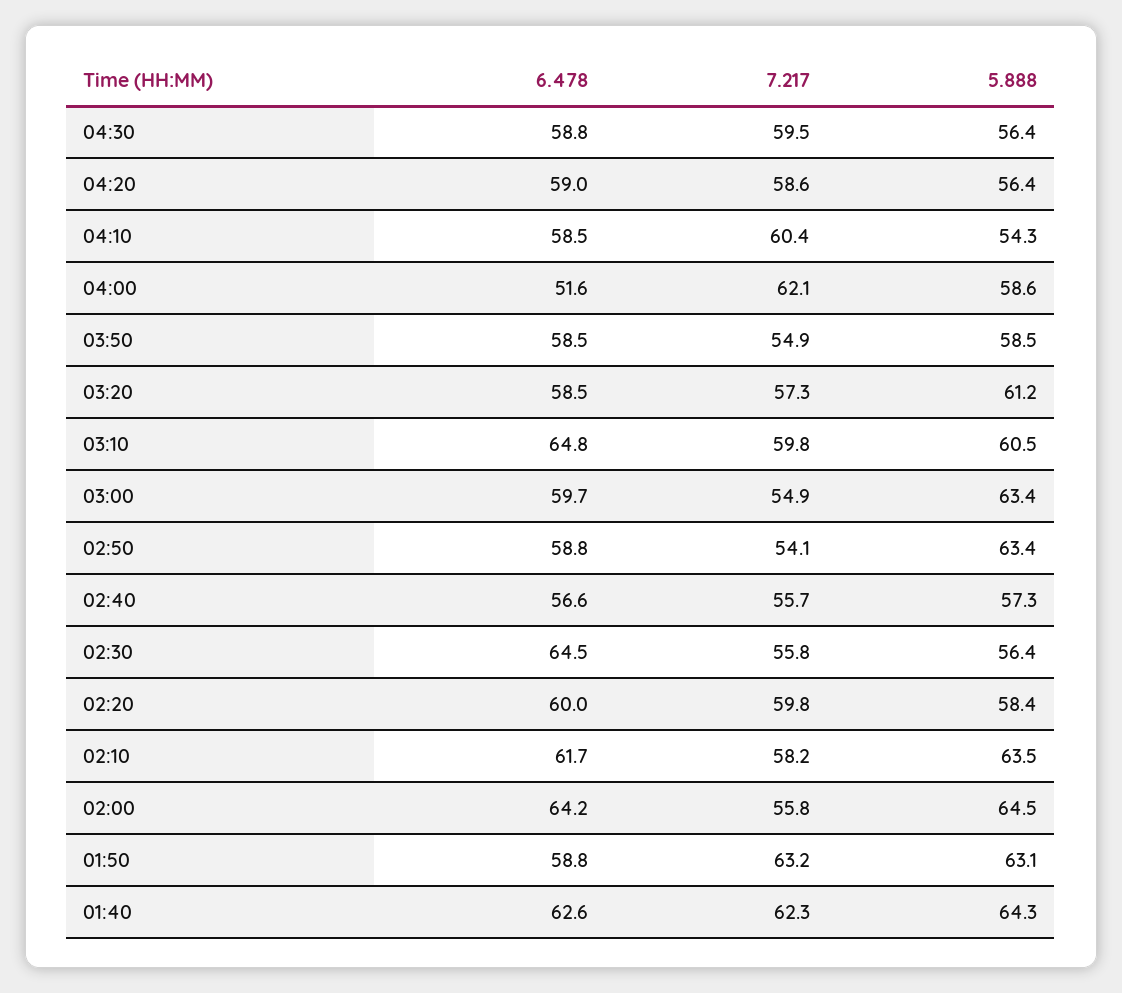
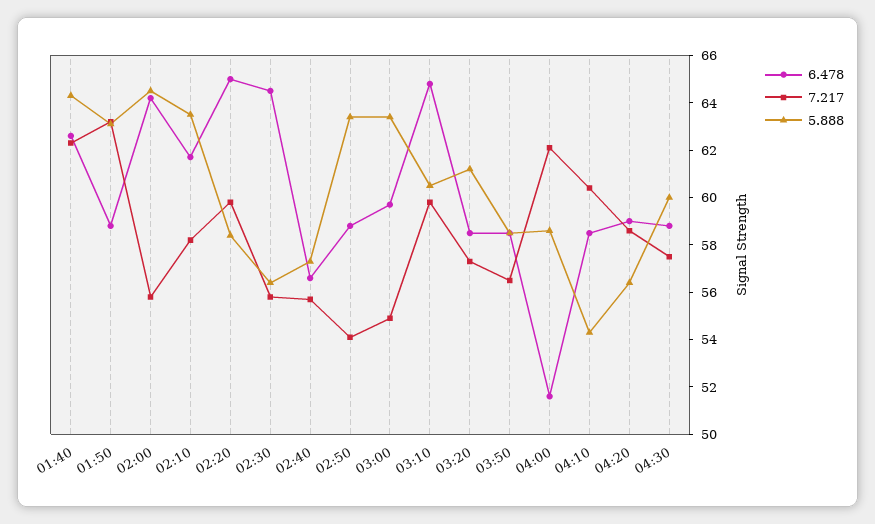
7.217, 04:30: 59.5 -> 57.5
5.888, 04:30: 56.4 -> 60
7.217, 03:50: 54.9 -> 56.5
6.478, 02:20: 60 -> 65

